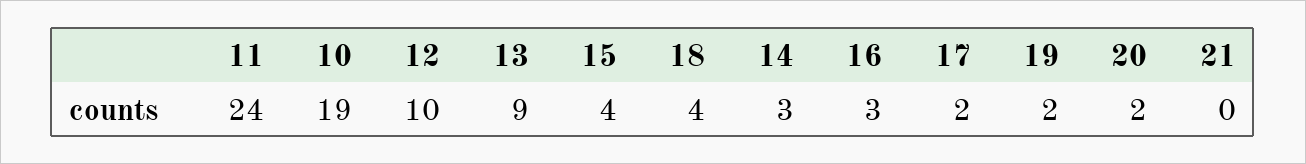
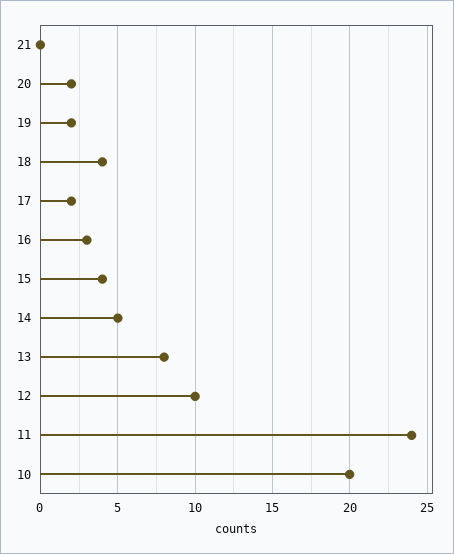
10: 19 -> 20
13: 9 -> 8
14: 3 -> 5

